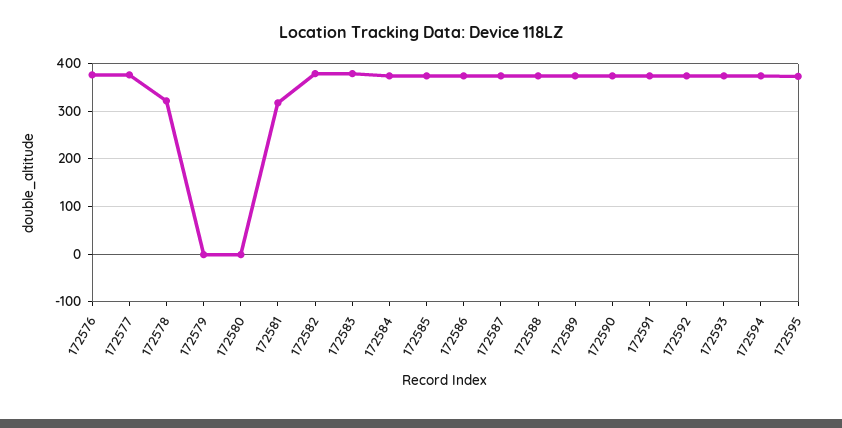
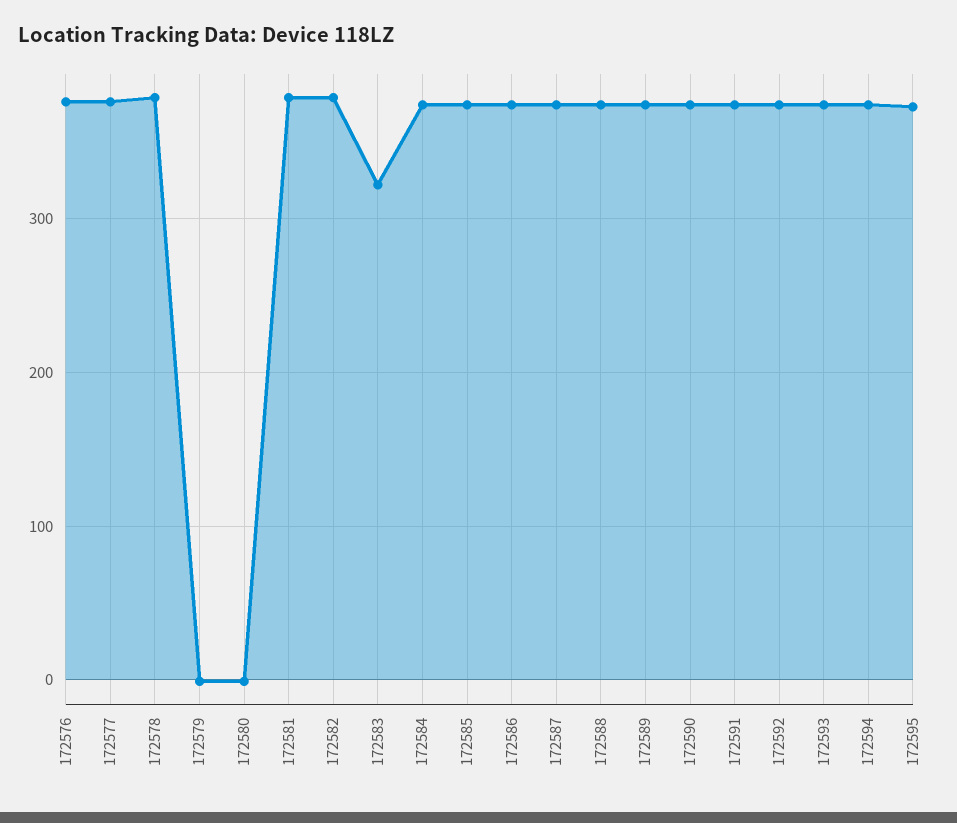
172578: 320 -> 380
172581: 320 -> 380
172583: 380 -> 320

